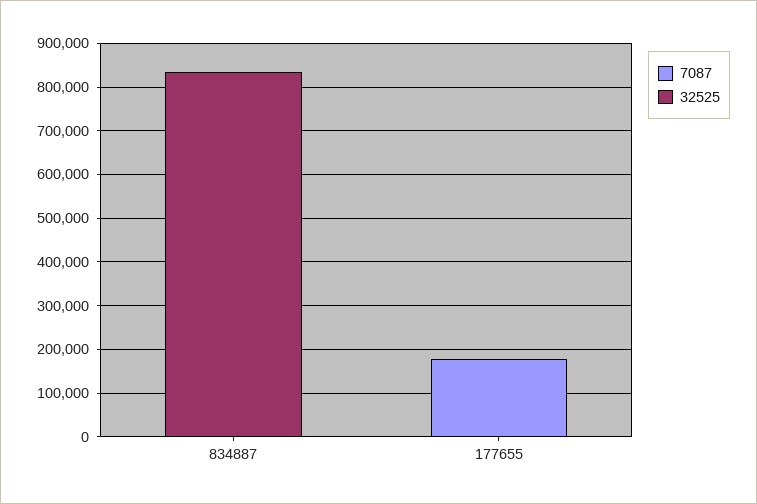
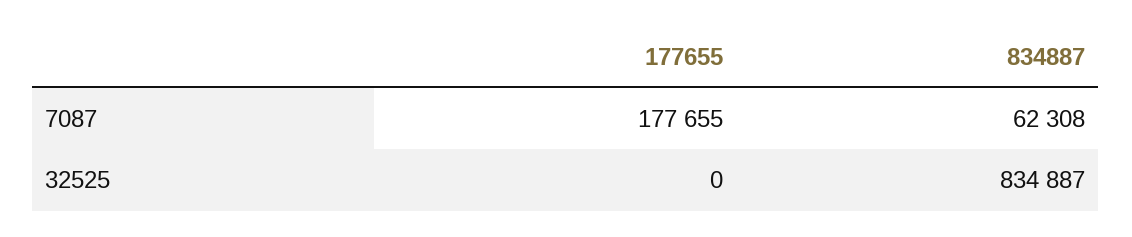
7087, 834887: 0 -> 62308

